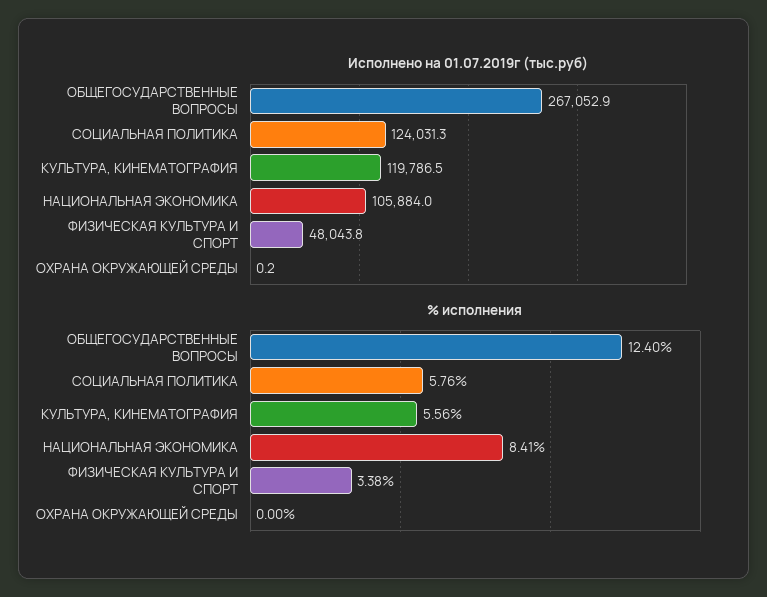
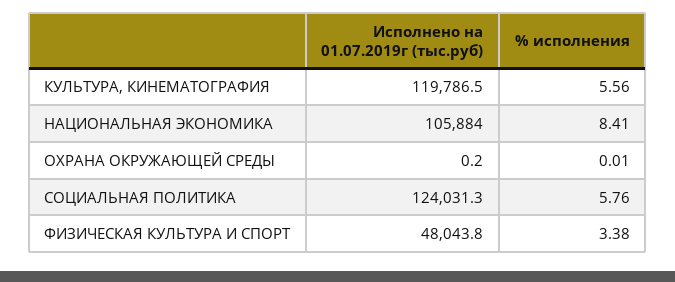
Исполнено на 01.07.2019г (тыс.руб), ОБЩЕГОСУДАРСТВЕННЫЕ ВОПРОСЫ: 267052.9 -> none
% исполнения, ОБЩЕГОСУДАРСТВЕННЫЕ ВОПРОСЫ: 12.4 -> none
% исполнения, ОХРАНА ОКРУЖАЮЩЕЙ СРЕДЫ: 0 -> 0.01

